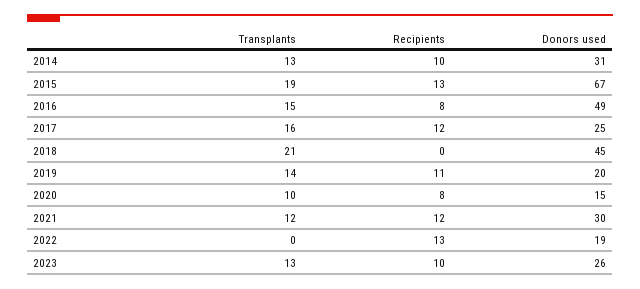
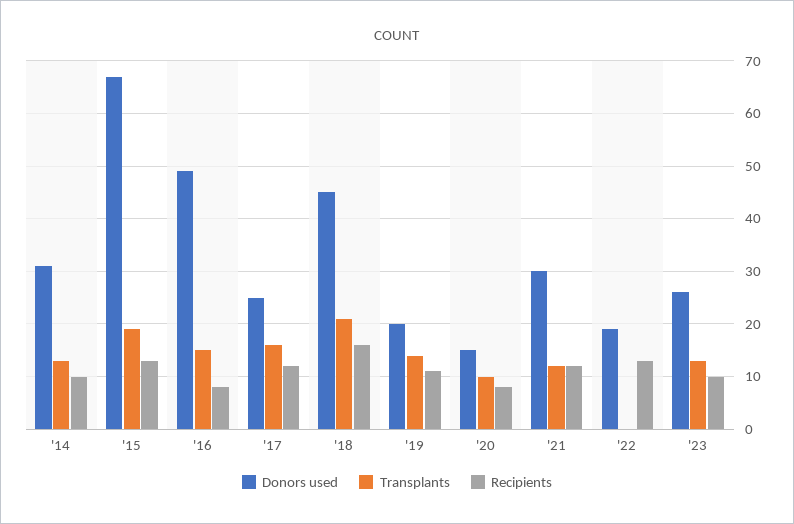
Recipients, 2018: 0 -> 15

